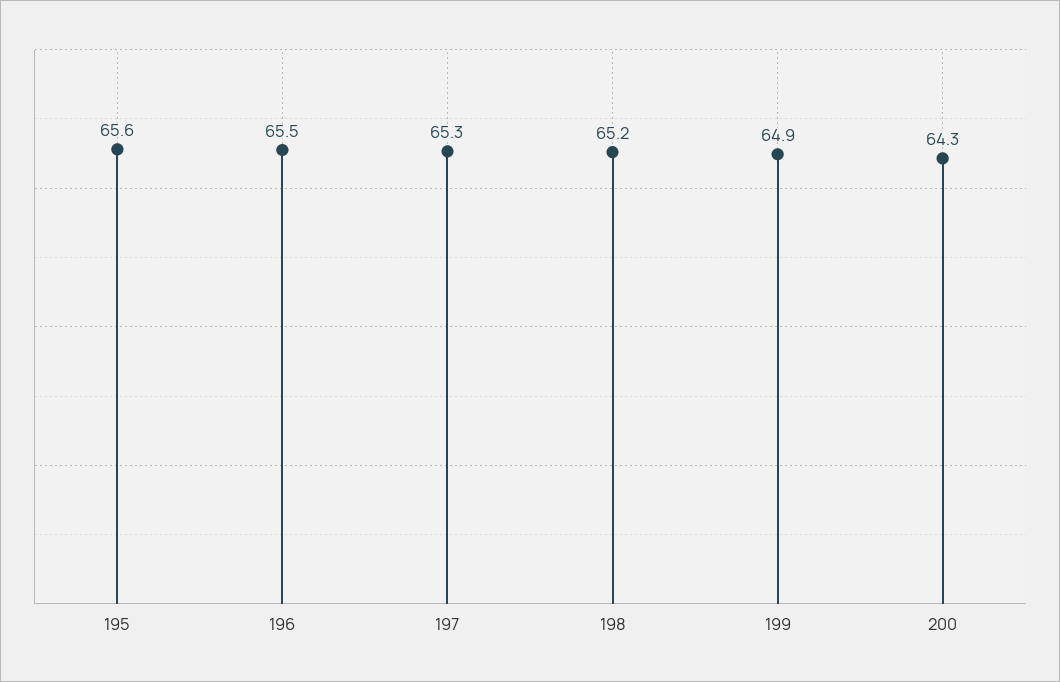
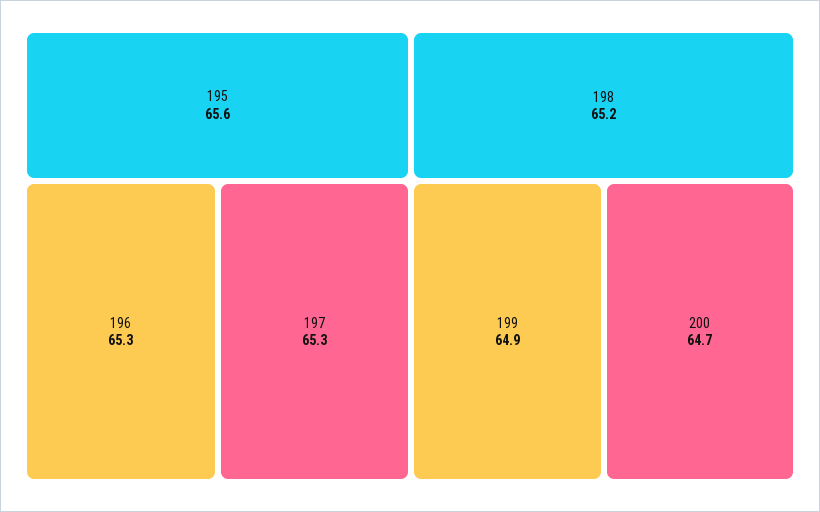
196: 65.5 -> 65.3
200: 64.3 -> 64.7

